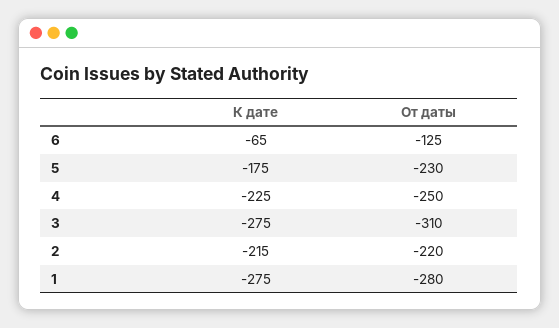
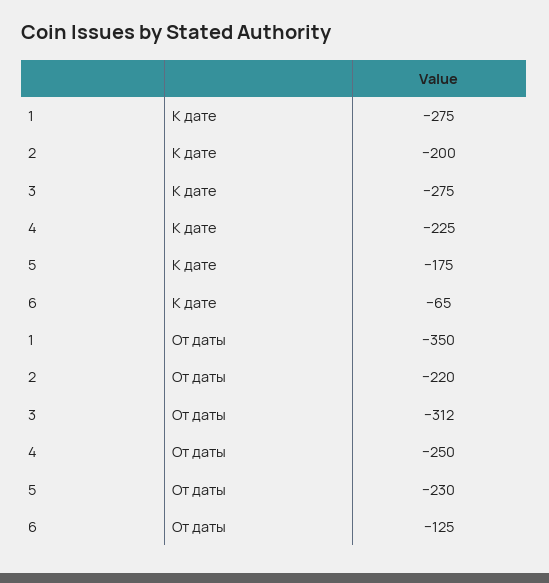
От даты, 3: -310 -> -312
К дате, 2: -215 -> -200
От даты, 1: -280 -> -350

